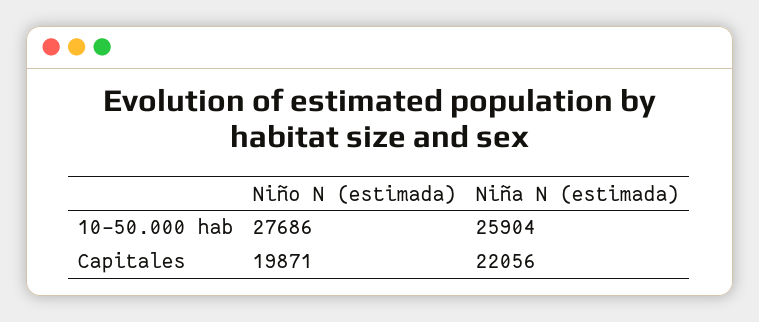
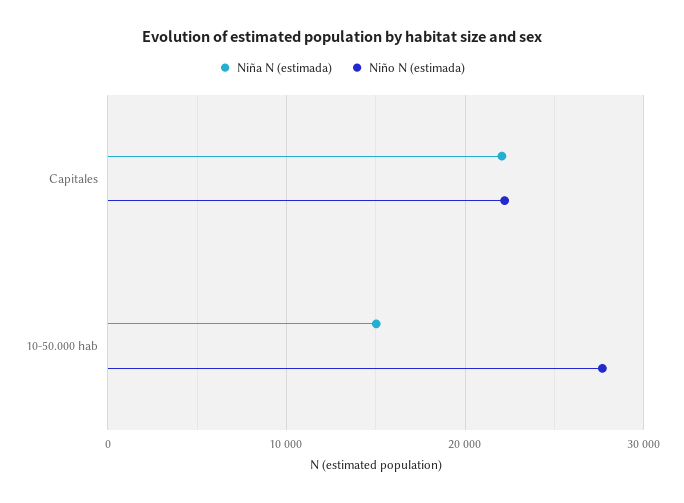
Niña N (estimada), 10-50.000 hab: 25904 -> 15000
Niño N (estimada), Capitales: 19871 -> 22000

